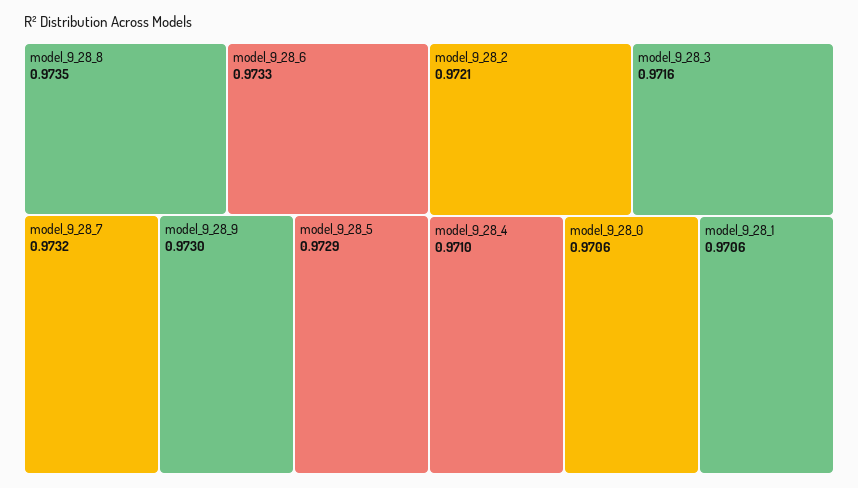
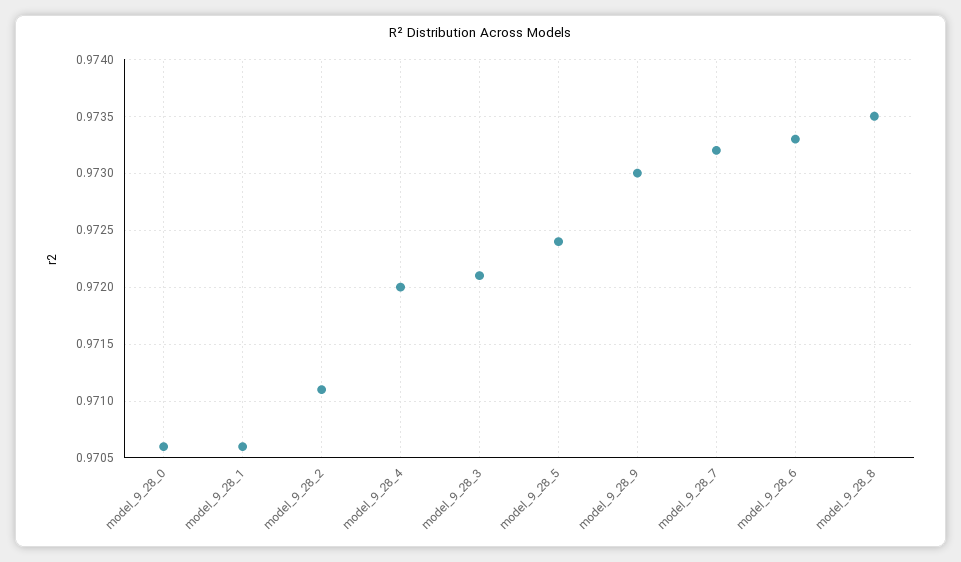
model_9_28_5: 0.9729 -> 0.9724
model_9_28_2: 0.9721 -> 0.9711
model_9_28_3: 0.9716 -> 0.9721
model_9_28_4: 0.971 -> 0.972

